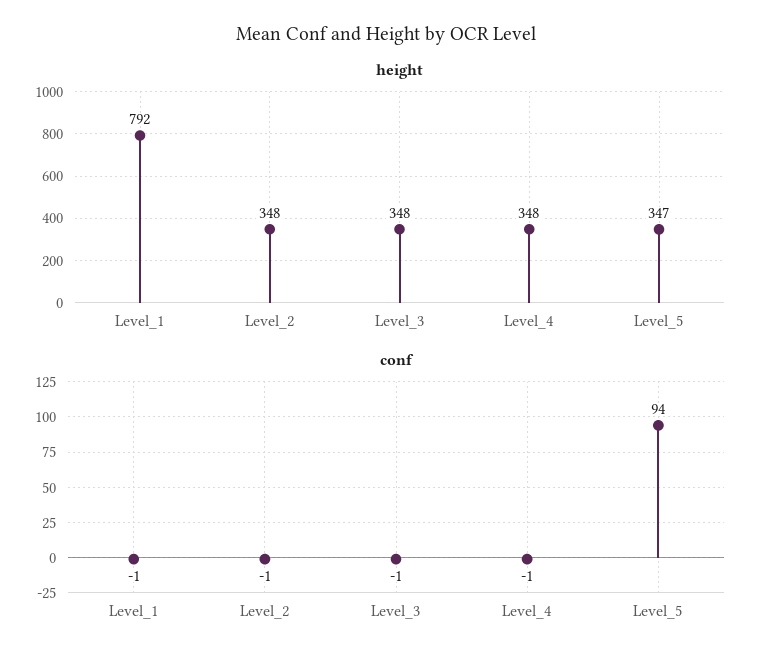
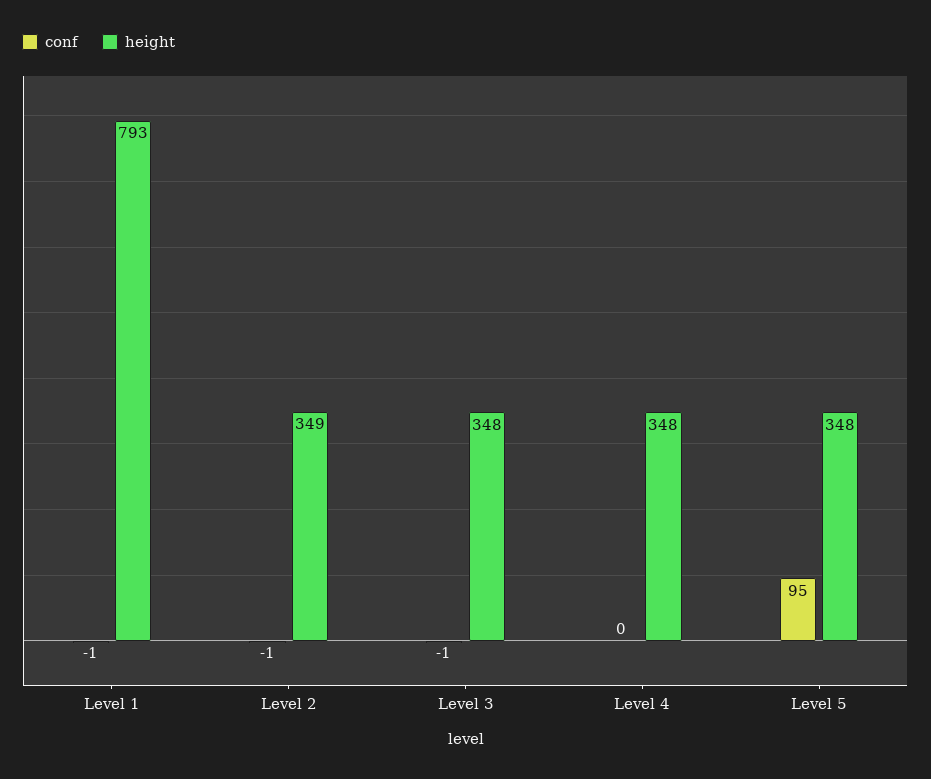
height, Level_1: 792 -> 793
height, Level_2: 348 -> 349
height, Level_5: 347 -> 348
conf, Level_4: -1 -> 0
conf, Level_5: 94 -> 95

